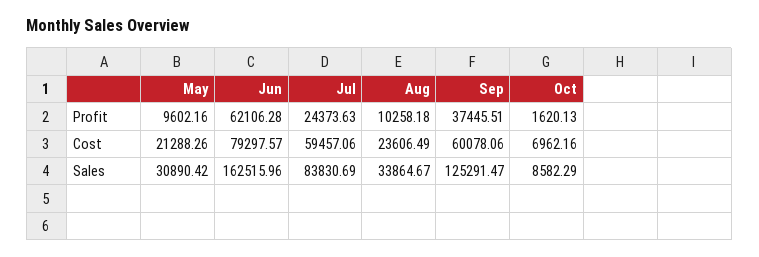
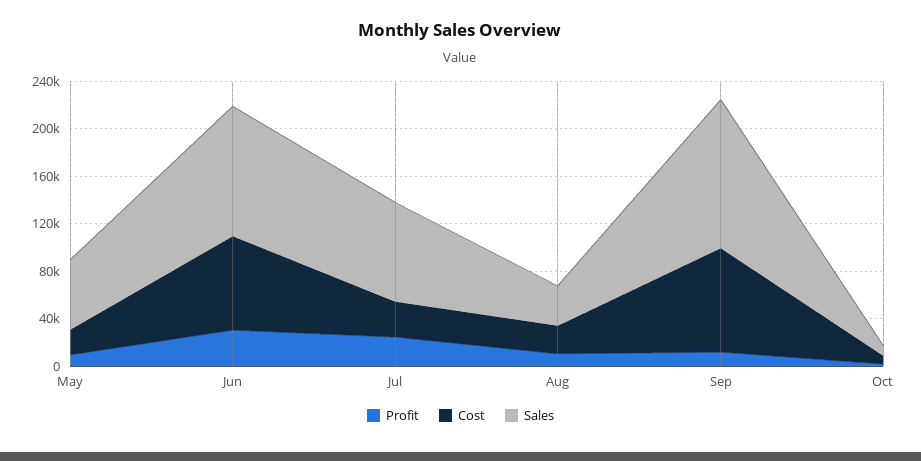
Profit, Jun: 62106.28 -> 30000
Profit, Sep: 37445.51 -> 10000
Cost, Jul: 59457.06 -> 30000
Cost, Sep: 60078.06 -> 90000
Sales, May: 30890.42 -> 60000
Sales, Jun: 162515.96 -> 110000

